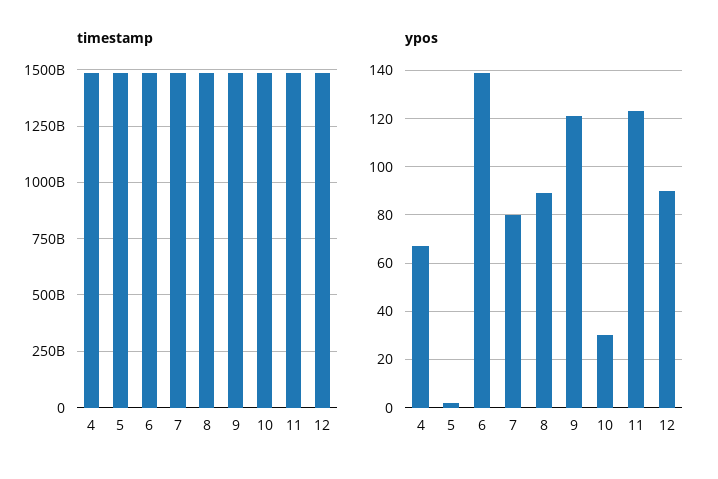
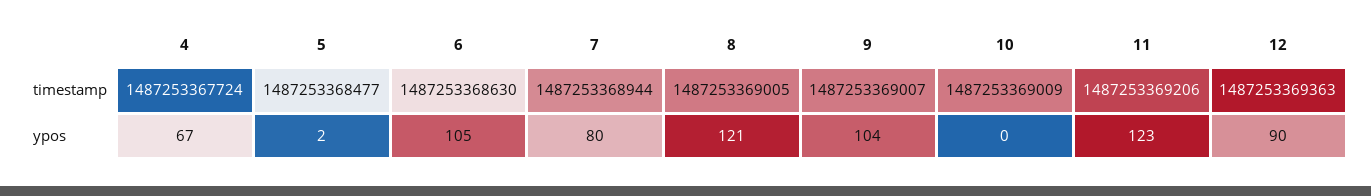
ypos, 6: 140 -> 105
ypos, 8: 90 -> 121
ypos, 9: 120 -> 104
ypos, 10: 30 -> 0

